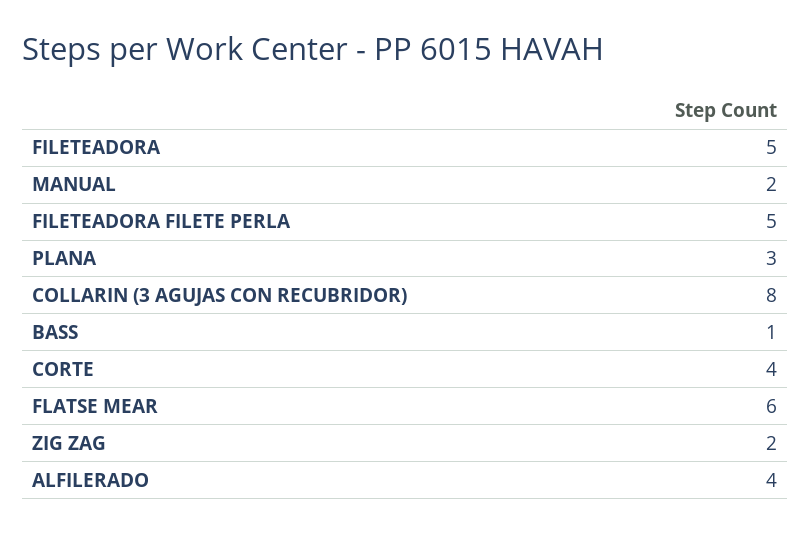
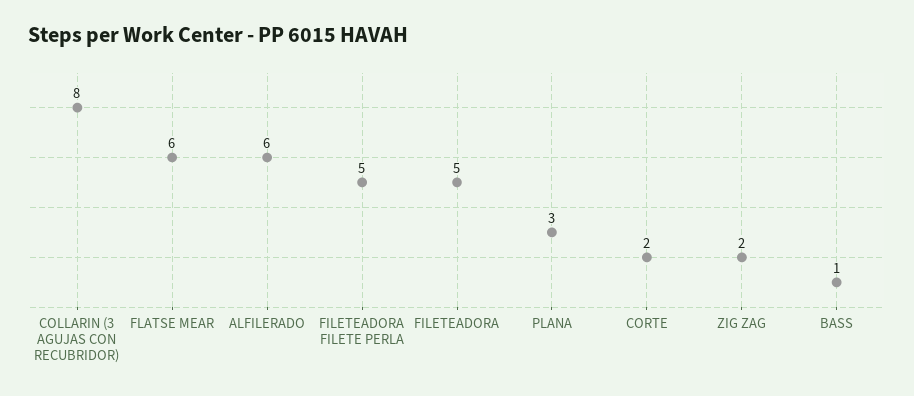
MANUAL: 2 -> none
CORTE: 4 -> 2
ALFILERADO: 4 -> 6

